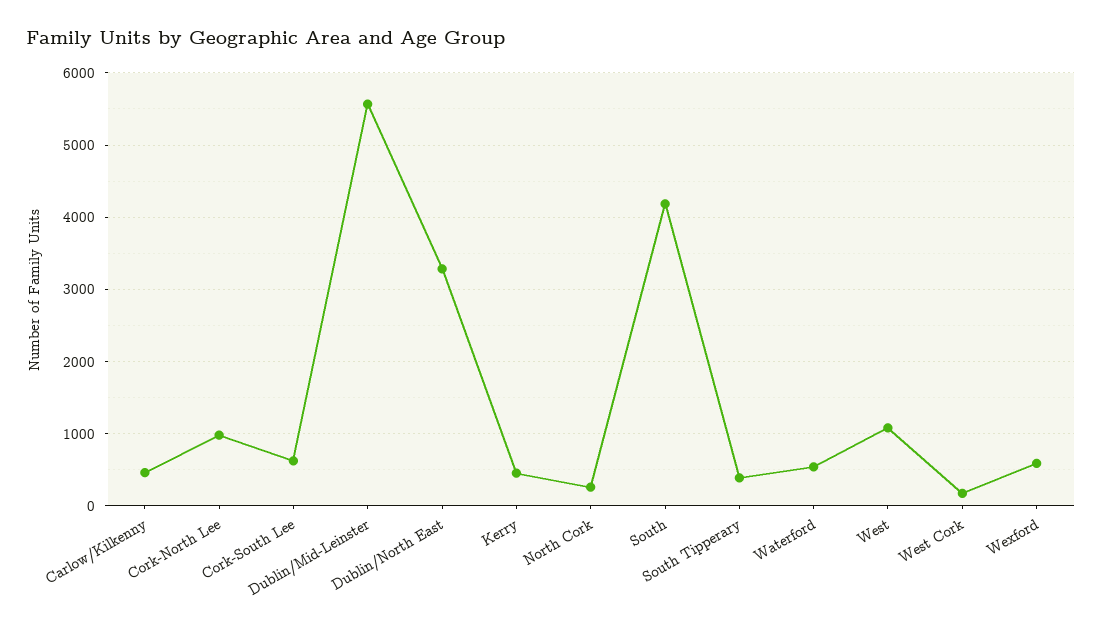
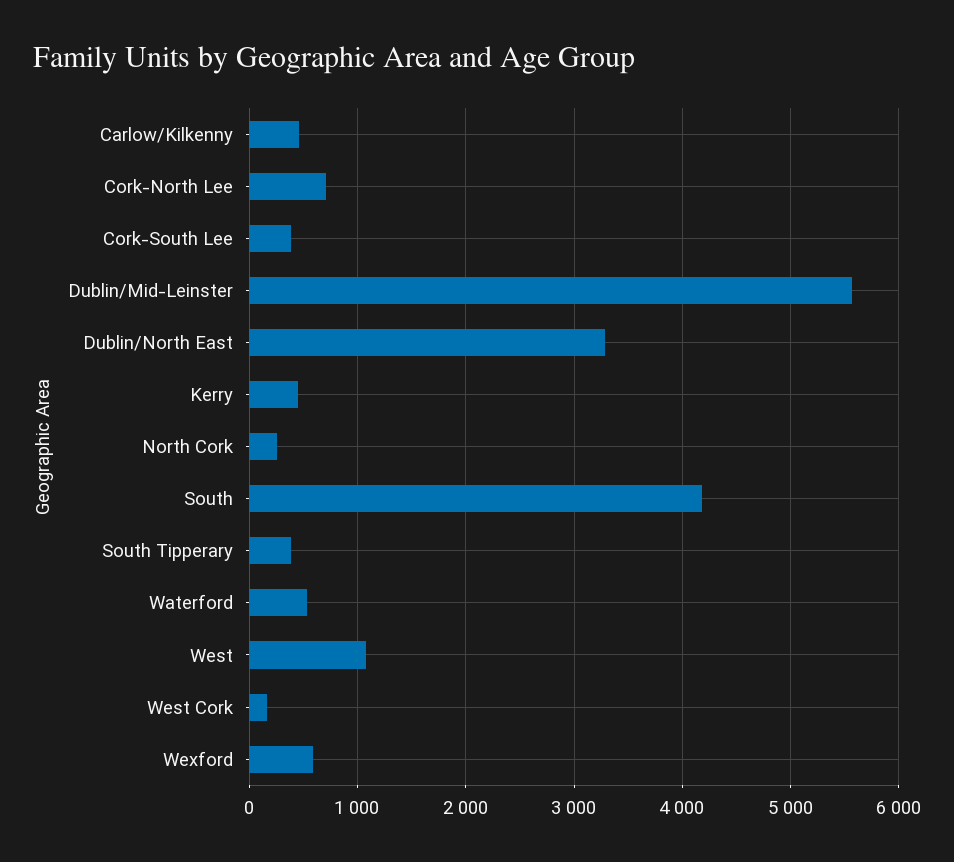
Cork-North Lee: 1000 -> 700
Cork-South Lee: 600 -> 400

